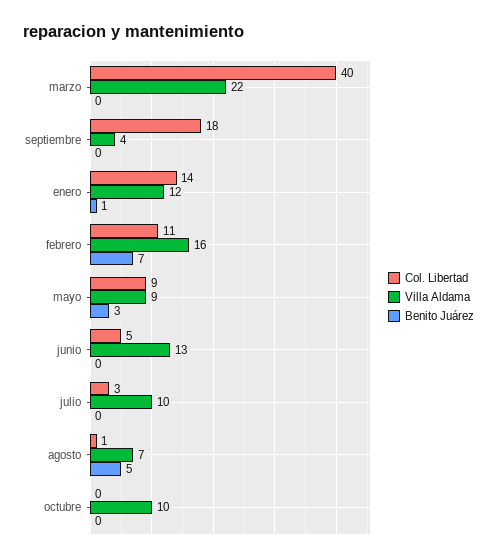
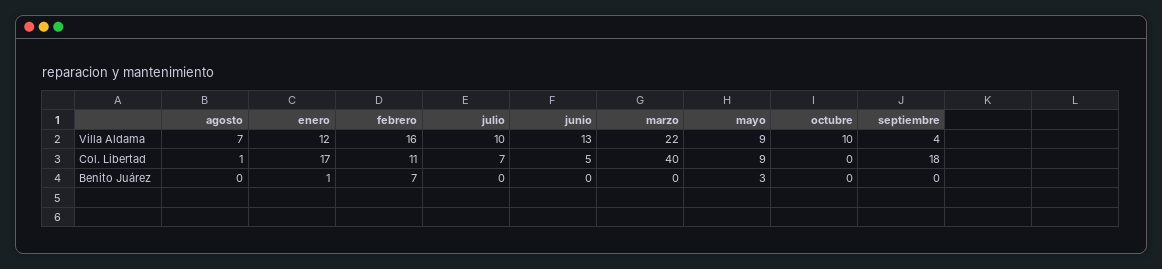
Col. Libertad, enero: 14 -> 17
Col. Libertad, julio: 3 -> 7
Benito Juárez, agosto: 5 -> 0

